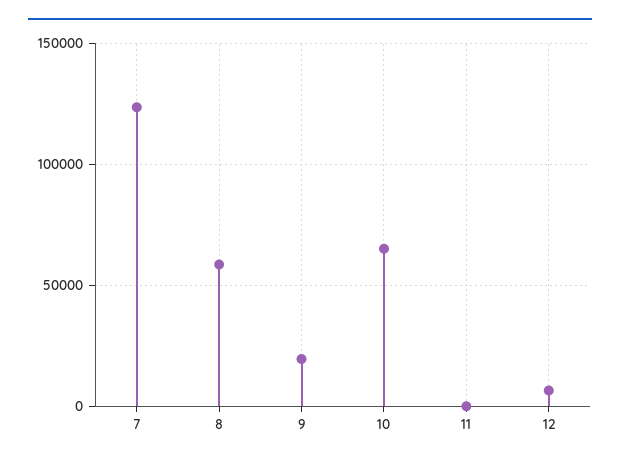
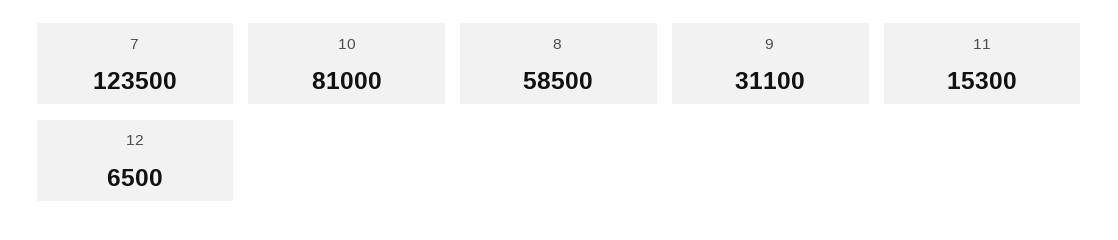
9: 20000 -> 31100
10: 65000 -> 81000
11: 0 -> 15300

